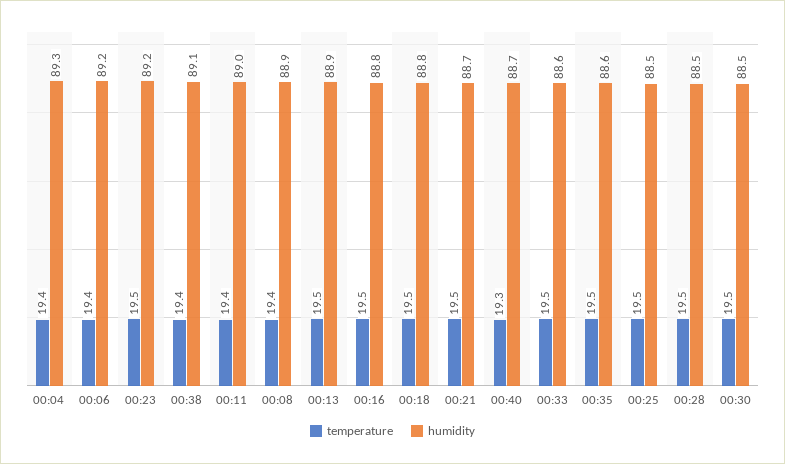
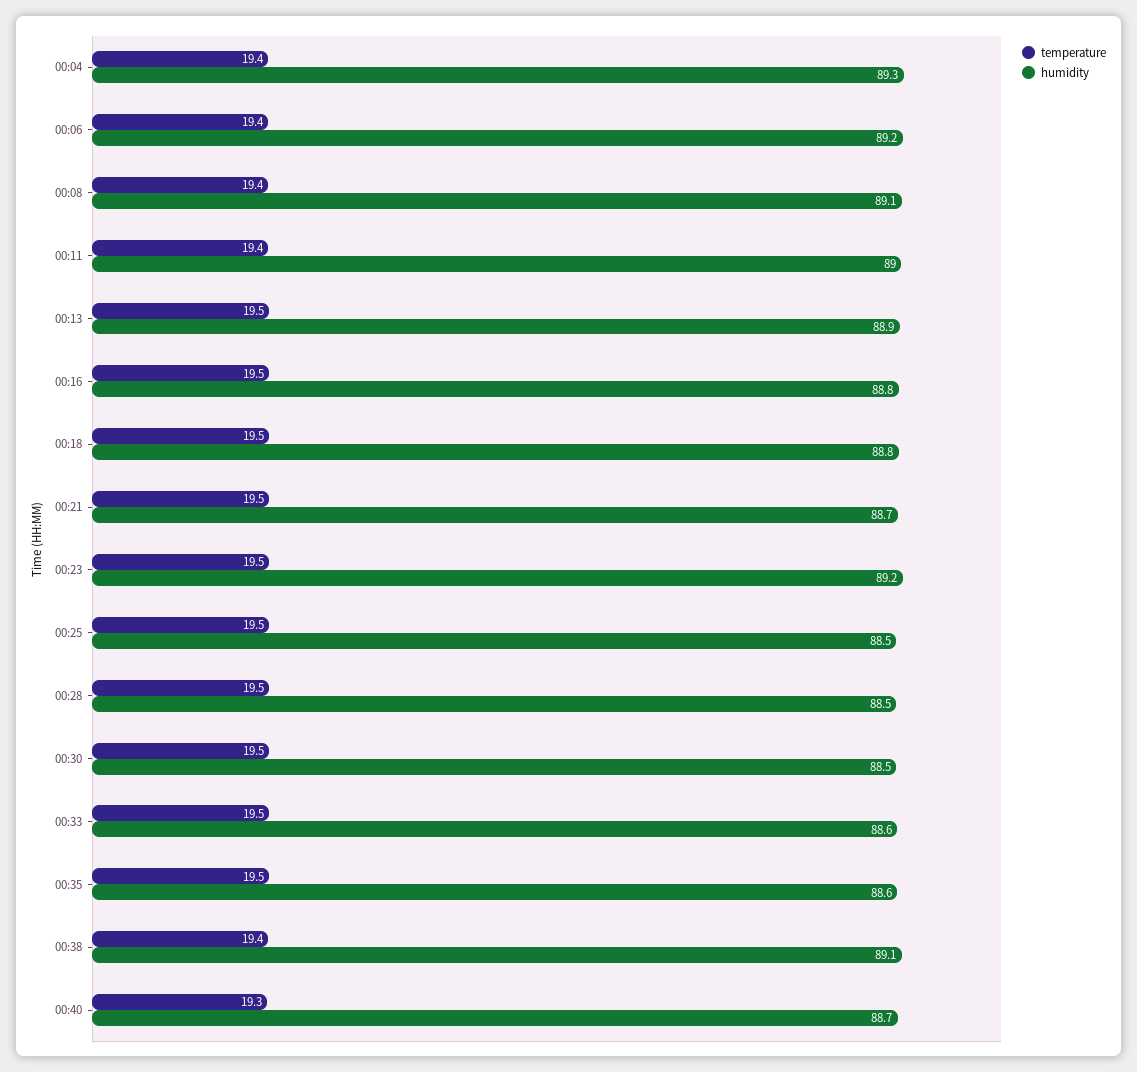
humidity, 00:08: 88.9 -> 89.1

